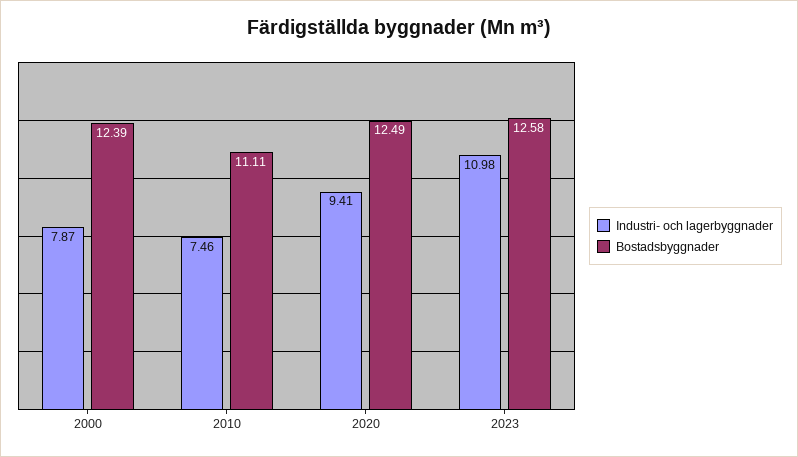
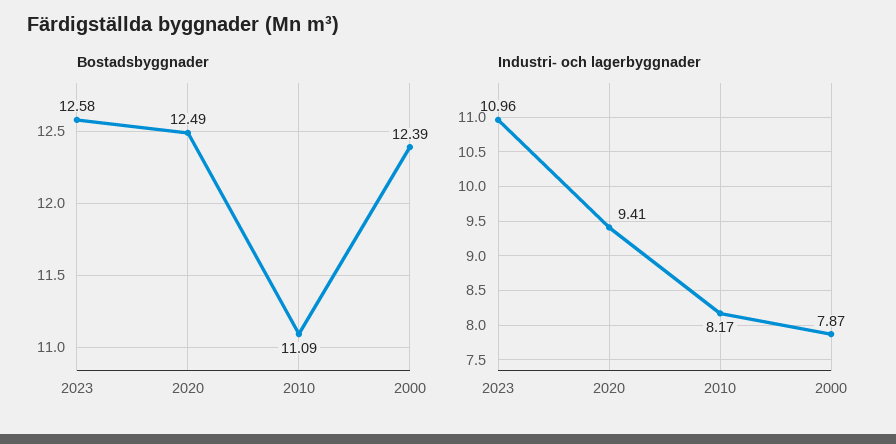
Industri- och lagerbyggnader, 2010: 7.46 -> 8.17
Bostadsbyggnader, 2010: 11.11 -> 11.09
Industri- och lagerbyggnader, 2023: 10.98 -> 10.96

